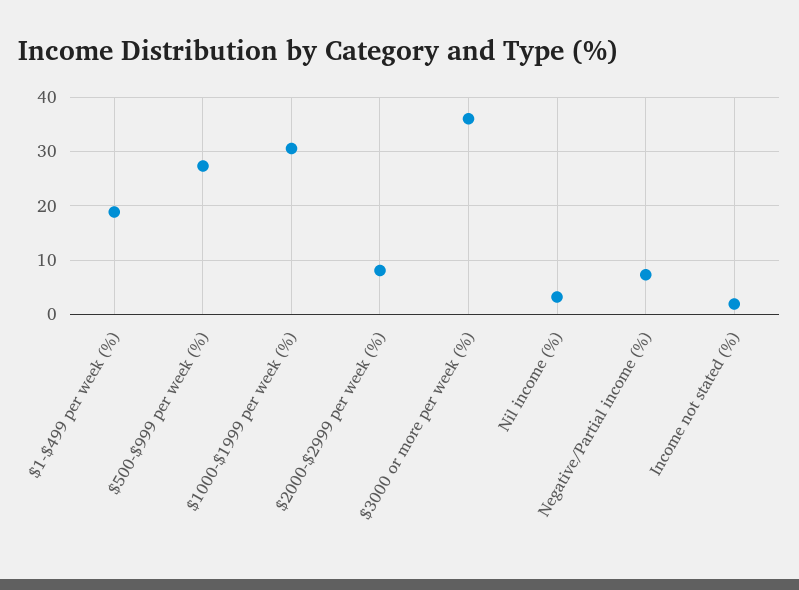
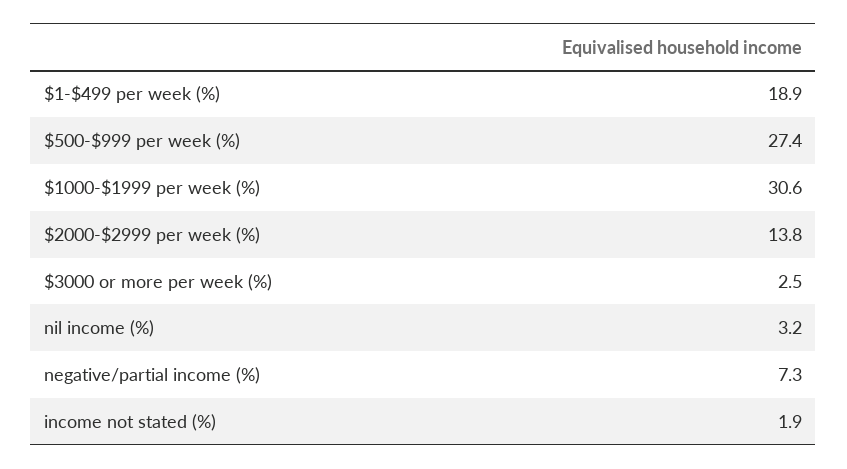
$2000-$2999 per week (%): 8 -> 13.8
$3000 or more per week (%): 36 -> 2.5

